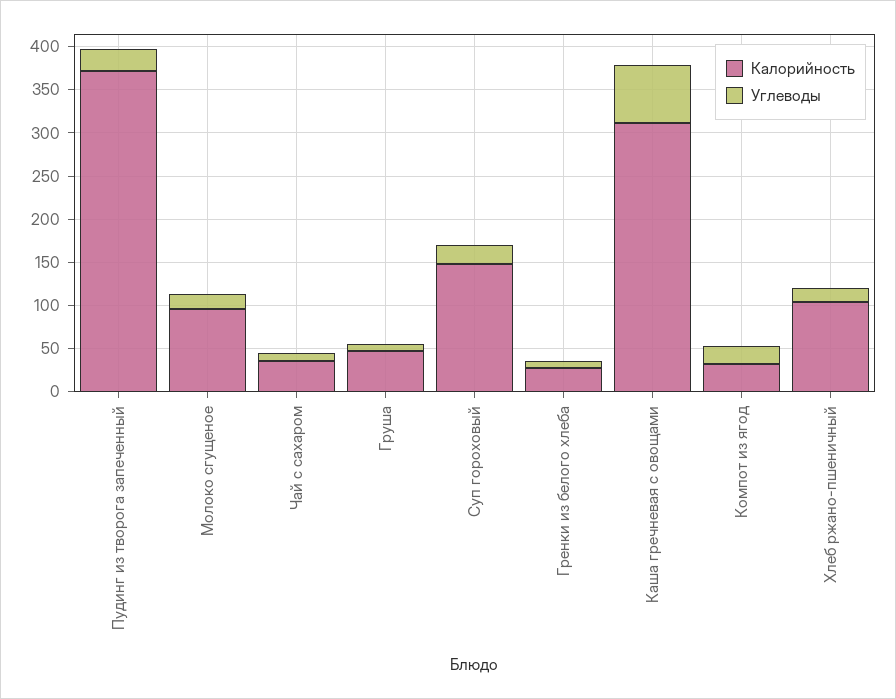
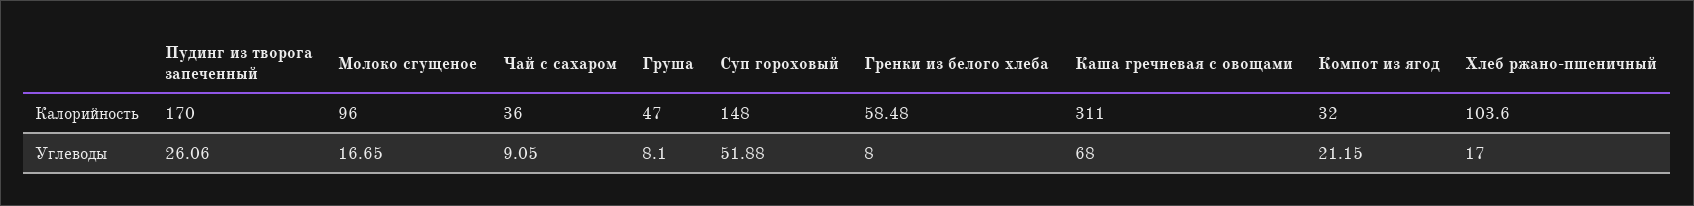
Калорийность, Пудинг из творога запеченный: 370 -> 170
Углеводы, Суп гороховый: 20 -> 51.88
Калорийность, Гренки из белого хлеба: 30 -> 58.48

